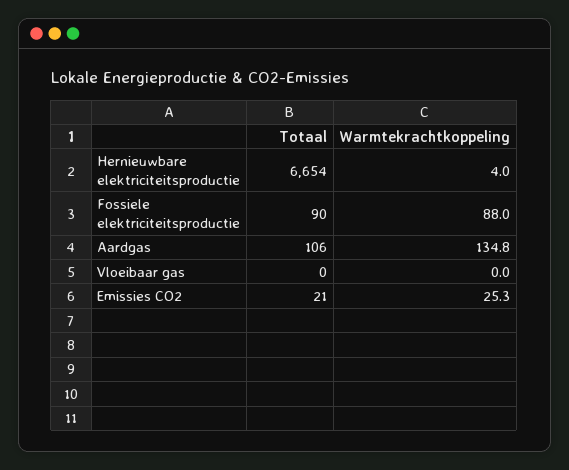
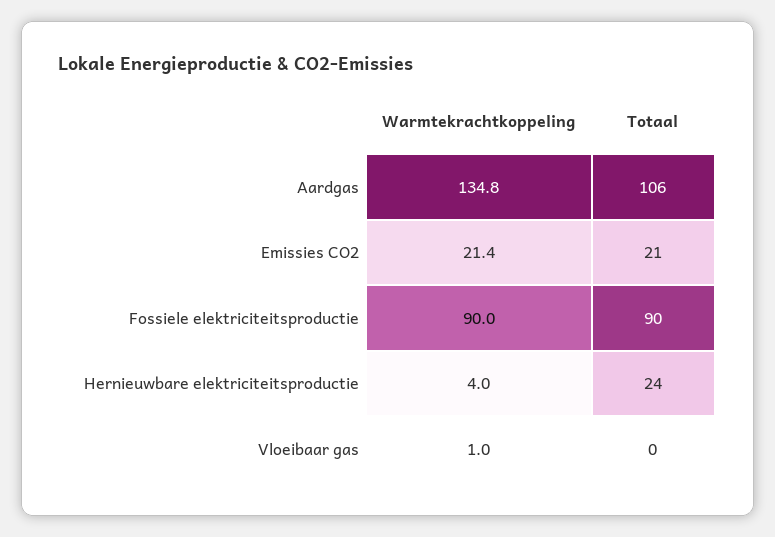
Totaal, Hernieuwbare elektriciteitsproductie: 6654 -> 24
Warmtekrachtkoppeling, Fossiele elektriciteitsproductie: 88 -> 90
Warmtekrachtkoppeling, Vloeibaar gas: 0 -> 1
Warmtekrachtkoppeling, Emissies CO2: 25.3 -> 21.4

